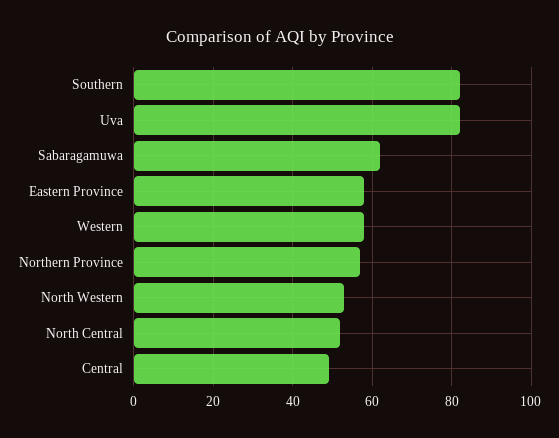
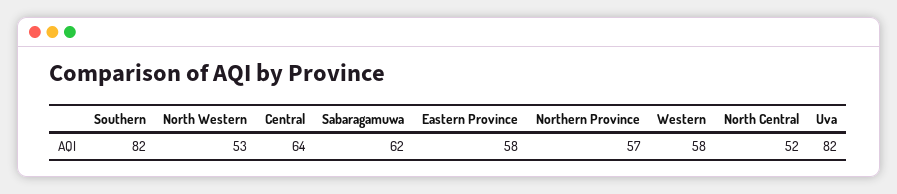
Central: 50 -> 64

